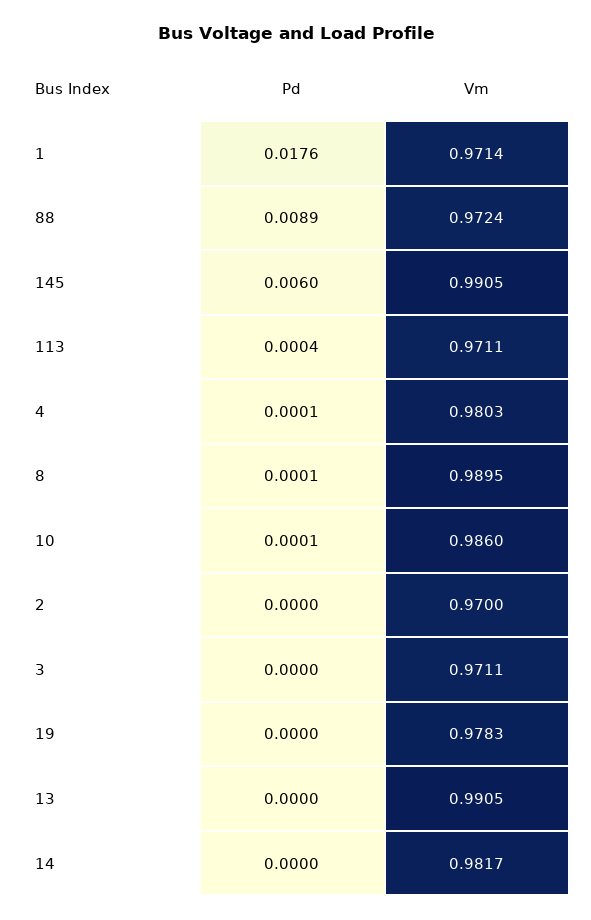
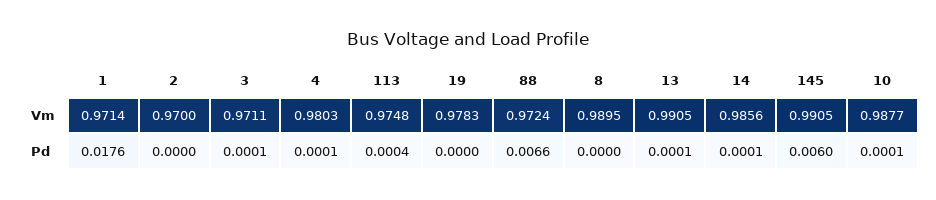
Pd, 88: 0.0089 -> 0.0066
Vm, 113: 0.9711 -> 0.9748
Pd, 8: 0.0001 -> 0
Vm, 10: 0.986 -> 0.9877
Pd, 3: 0 -> 0.0001
Pd, 13: 0 -> 0.0001
Pd, 14: 0 -> 0.0001
Vm, 14: 0.9817 -> 0.9856

